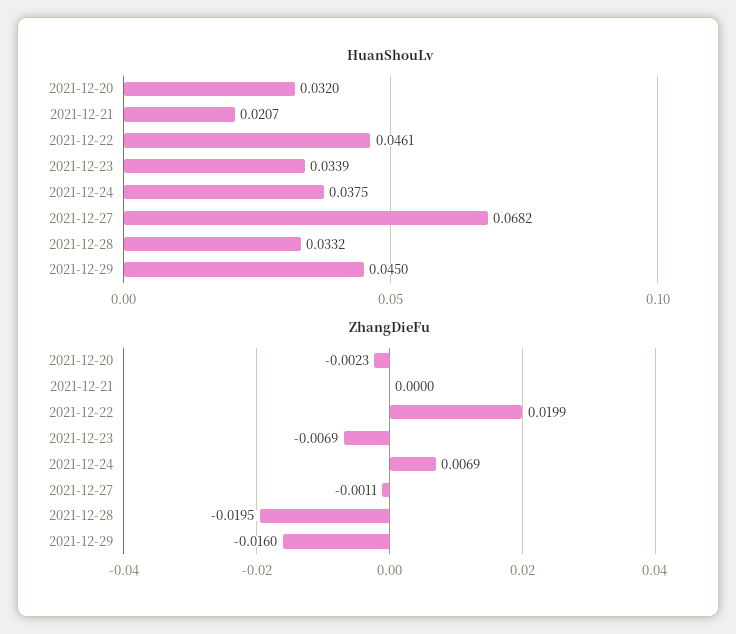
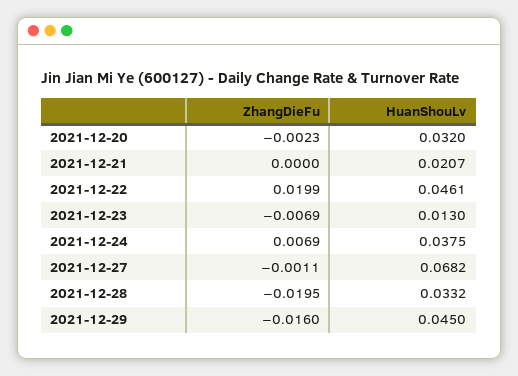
HuanShouLv, 2021-12-23: 0.0339 -> 0.013

